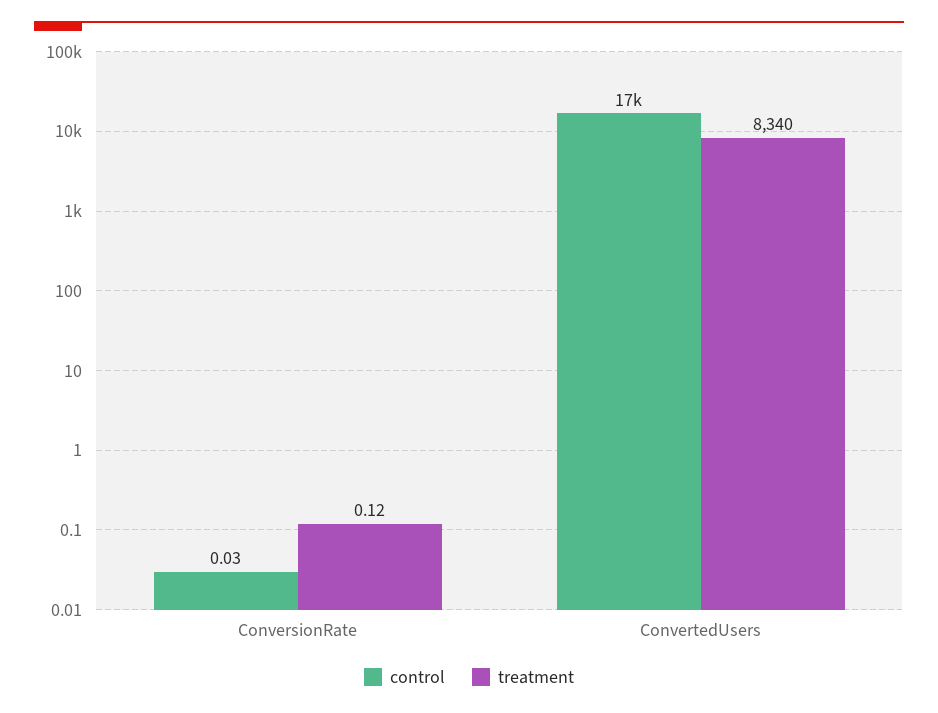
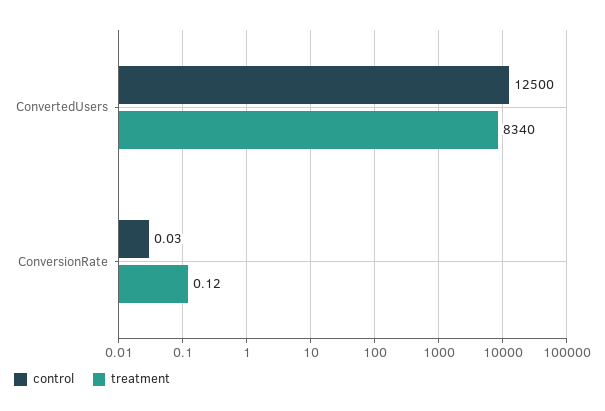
control, ConvertedUsers: 17000 -> 12500

